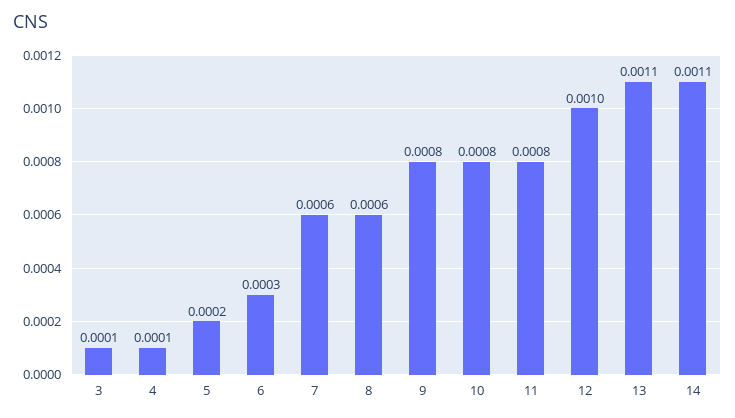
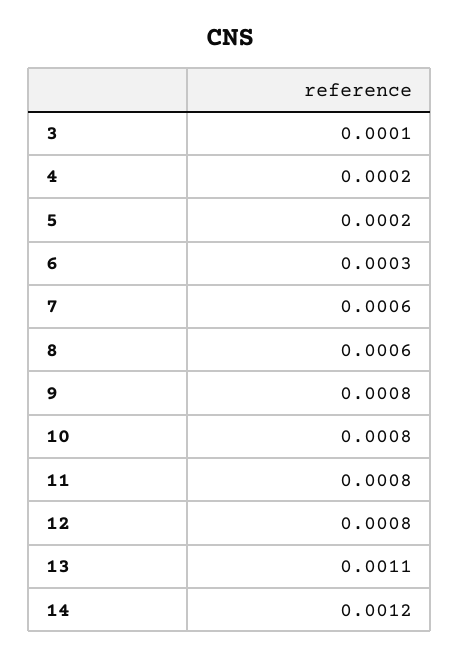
4: 0.0001 -> 0.0002
12: 0.001 -> 0.0008
14: 0.0011 -> 0.0012

